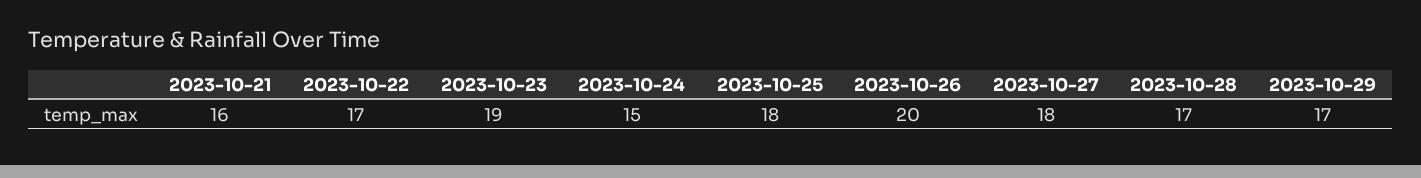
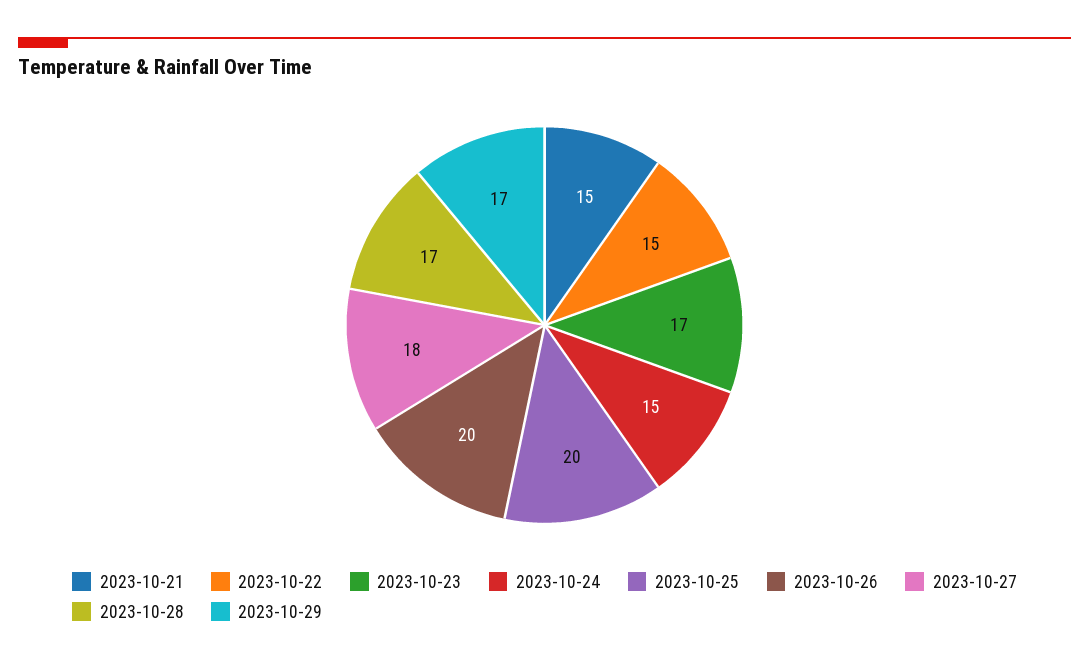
2023-10-21: 16 -> 15
2023-10-22: 17 -> 15
2023-10-23: 19 -> 17
2023-10-25: 18 -> 20

